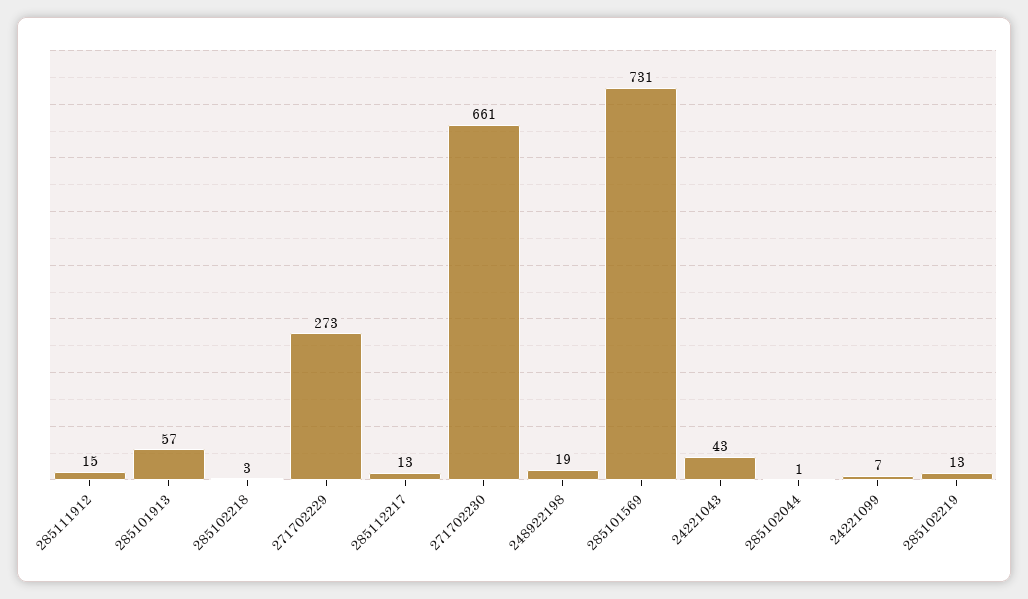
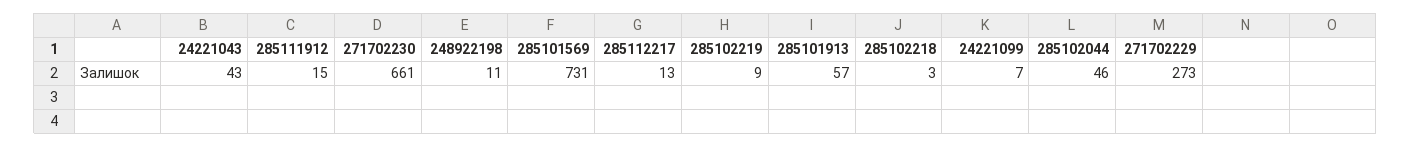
248922198: 19 -> 11
285102044: 1 -> 46
285102219: 13 -> 9

